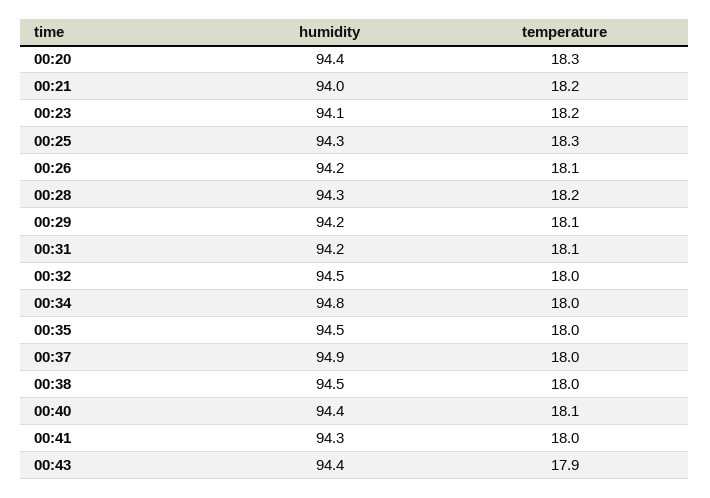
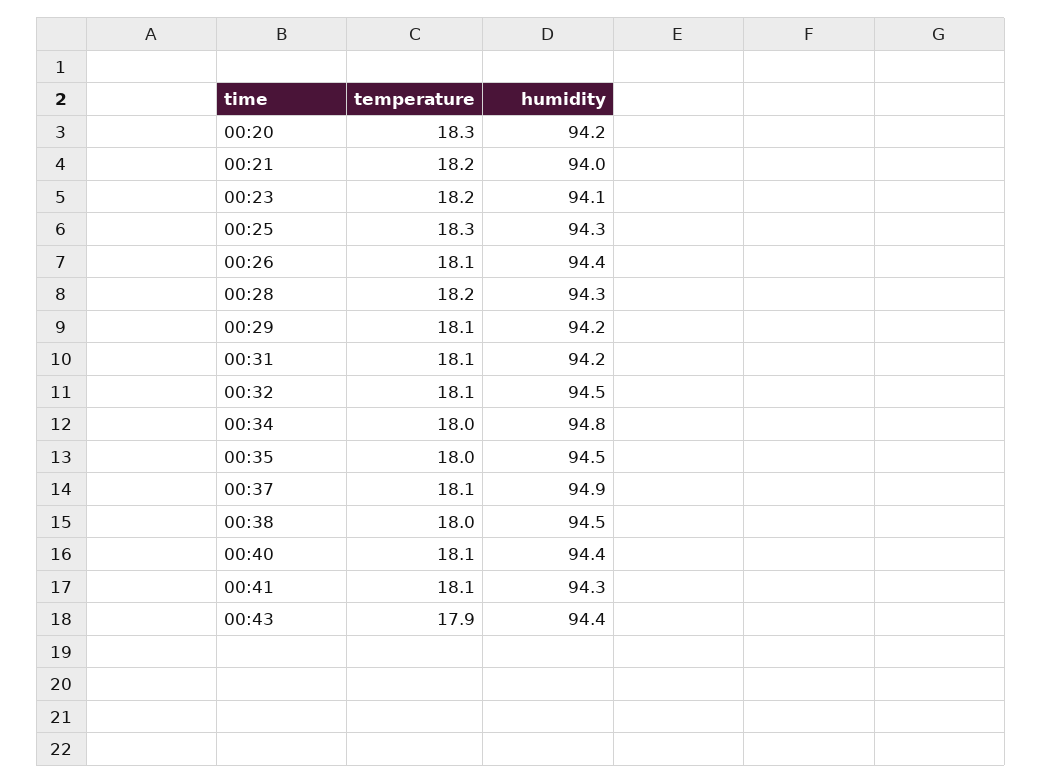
humidity, 00:20: 94.4 -> 94.2
humidity, 00:26: 94.2 -> 94.4
temperature, 00:32: 18 -> 18.1
temperature, 00:37: 18 -> 18.1
temperature, 00:41: 18 -> 18.1

